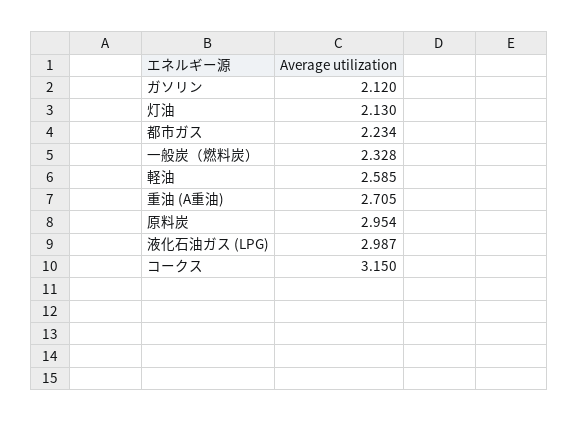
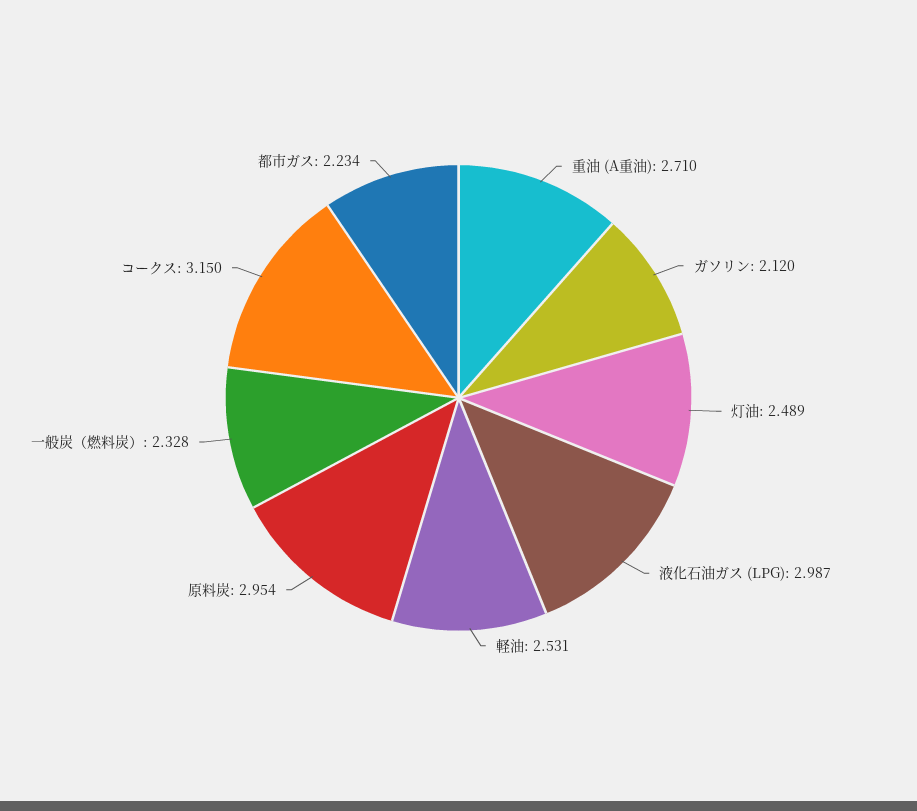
灯油: 2.13 -> 2.489
軽油: 2.585 -> 2.531
重油 (A重油): 2.705 -> 2.71

